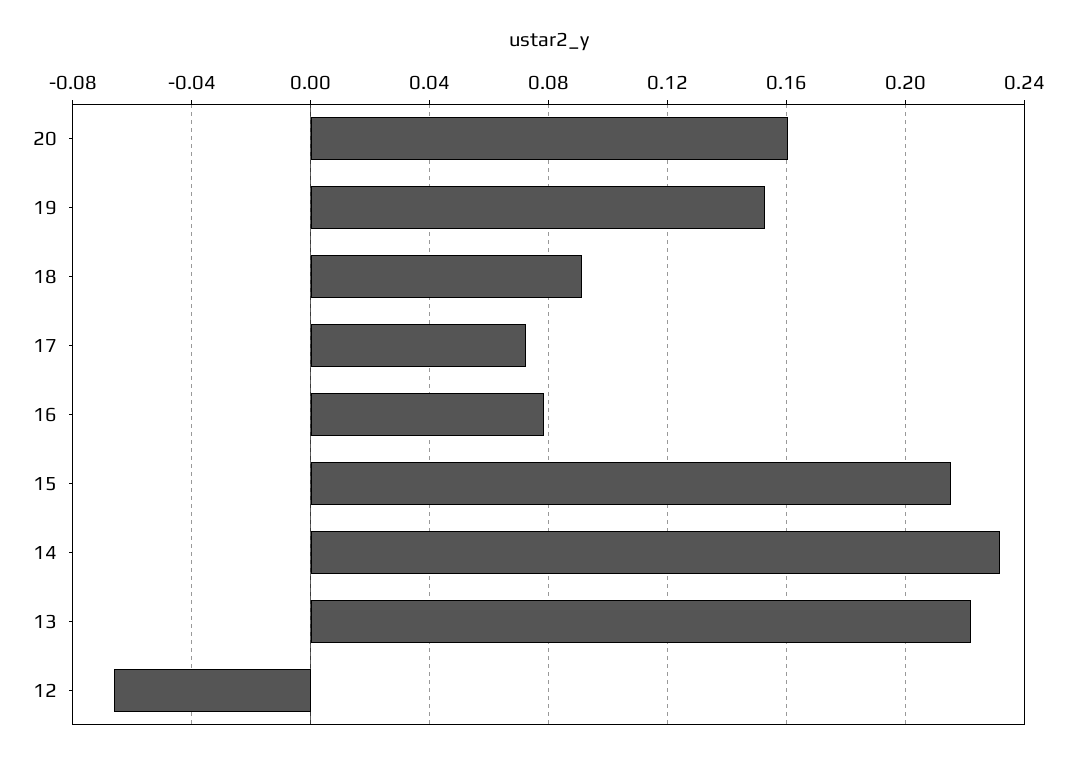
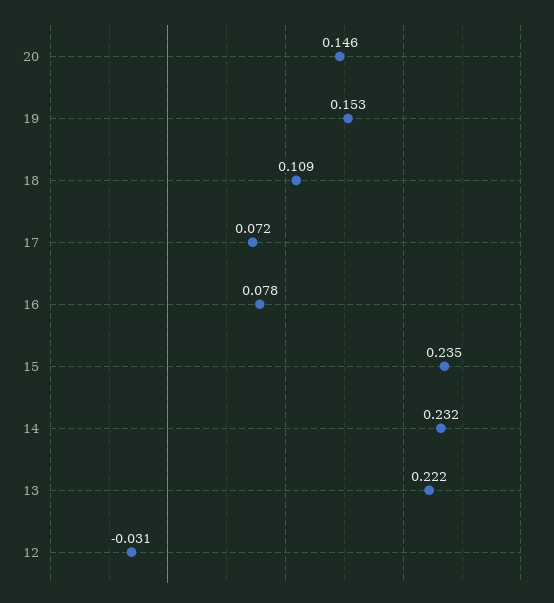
20: 0.16 -> 0.146
18: 0.09 -> 0.109
15: 0.215 -> 0.235
12: -0.065 -> -0.031

